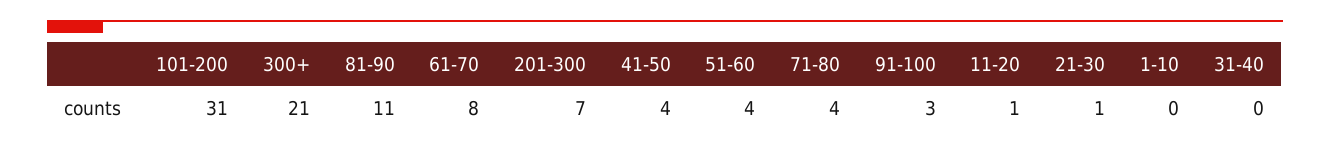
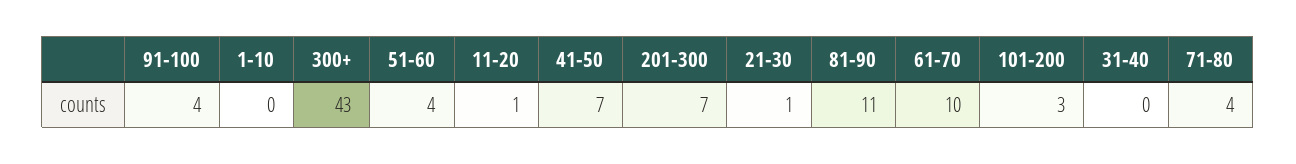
101-200: 31 -> 3
300+: 21 -> 43
61-70: 8 -> 10
41-50: 4 -> 7
91-100: 3 -> 4

